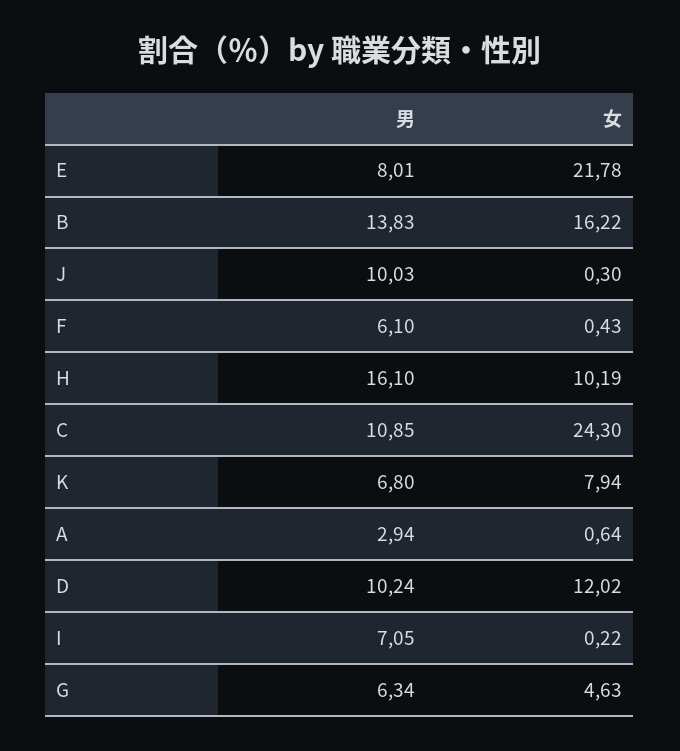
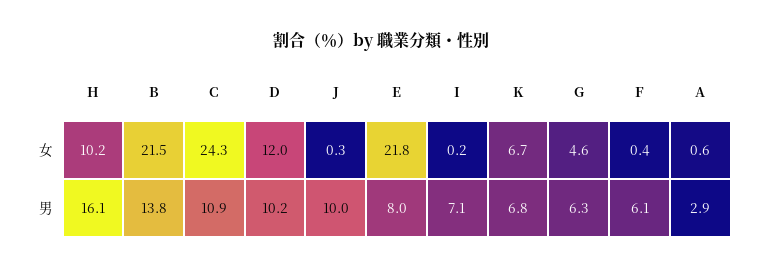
女, B: 16.22 -> 21.5
女, K: 7.94 -> 6.7

